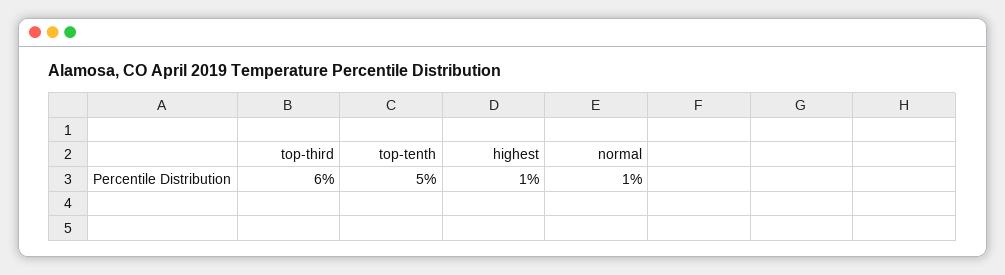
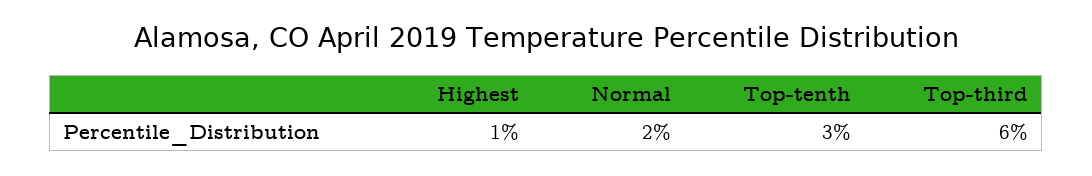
top-tenth: 5 -> 3
normal: 1 -> 2

